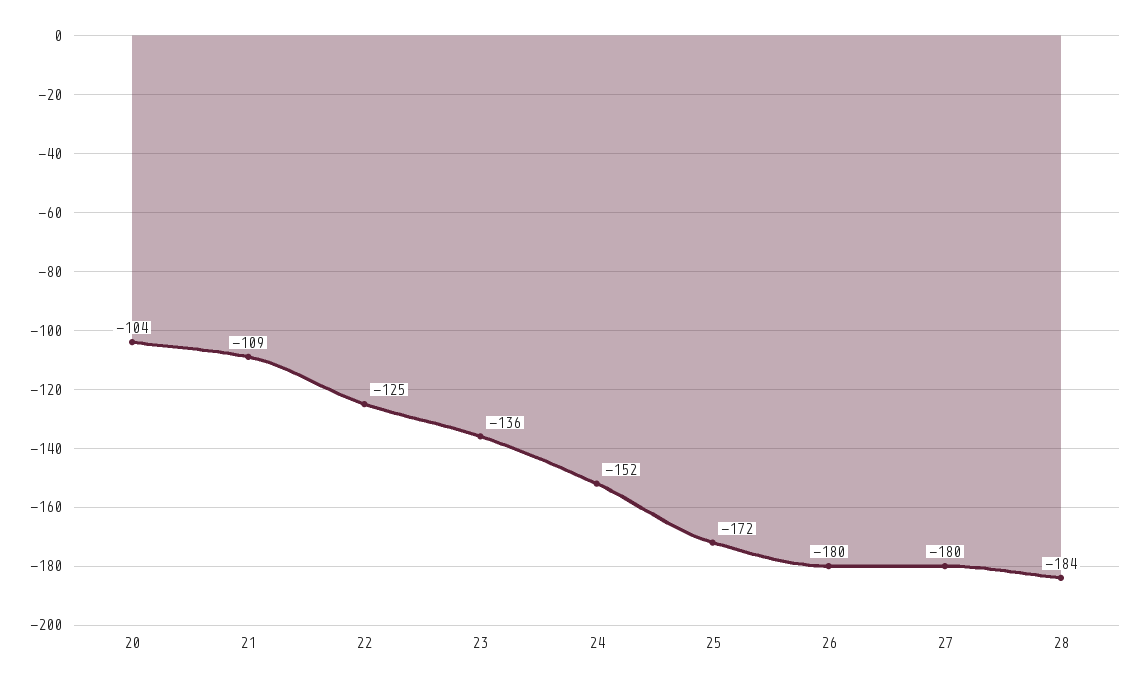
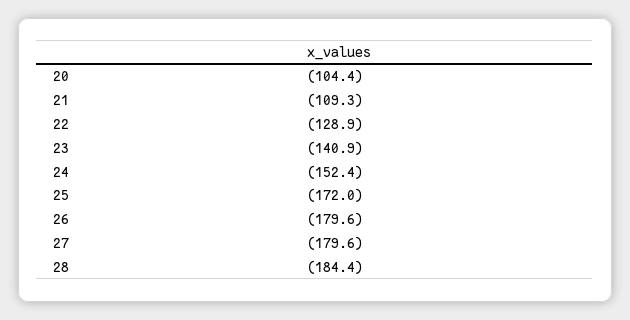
22: -125 -> -128.9
23: -136 -> -140.9

